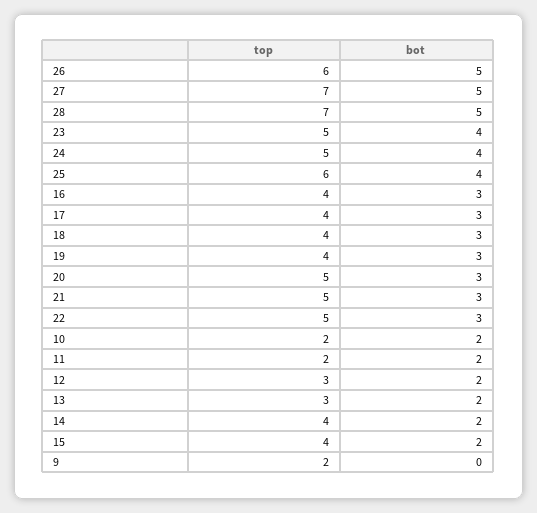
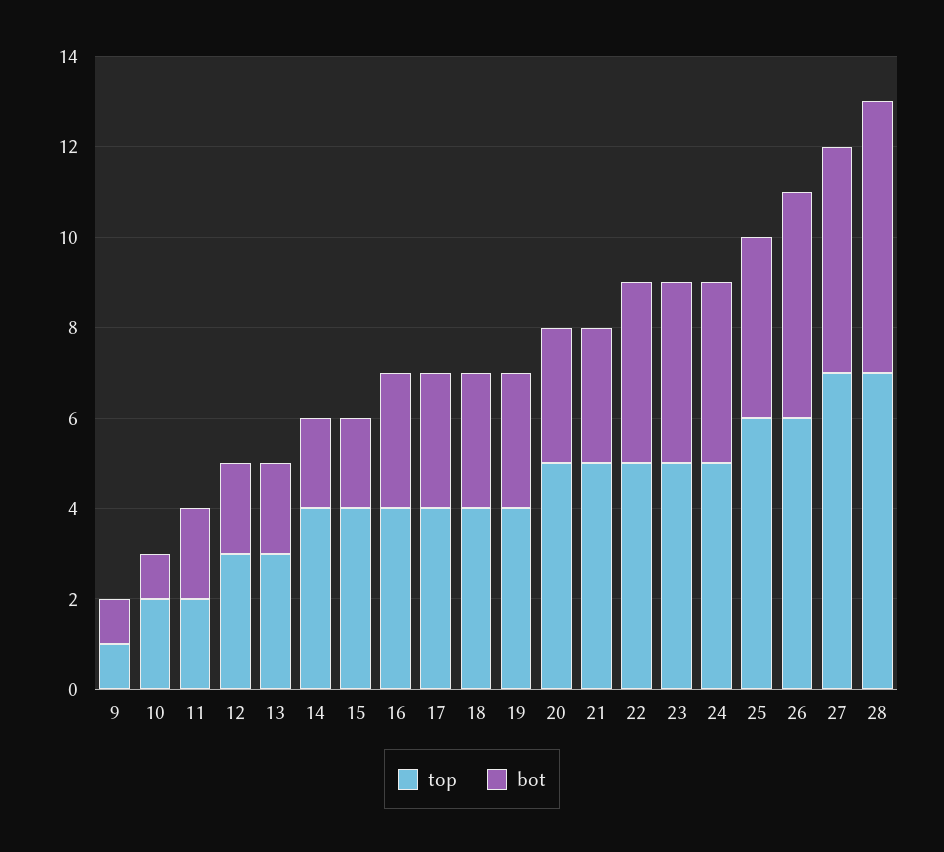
bot, 28: 5 -> 6
bot, 22: 3 -> 4
bot, 10: 2 -> 1
top, 9: 2 -> 1
bot, 9: 0 -> 1

